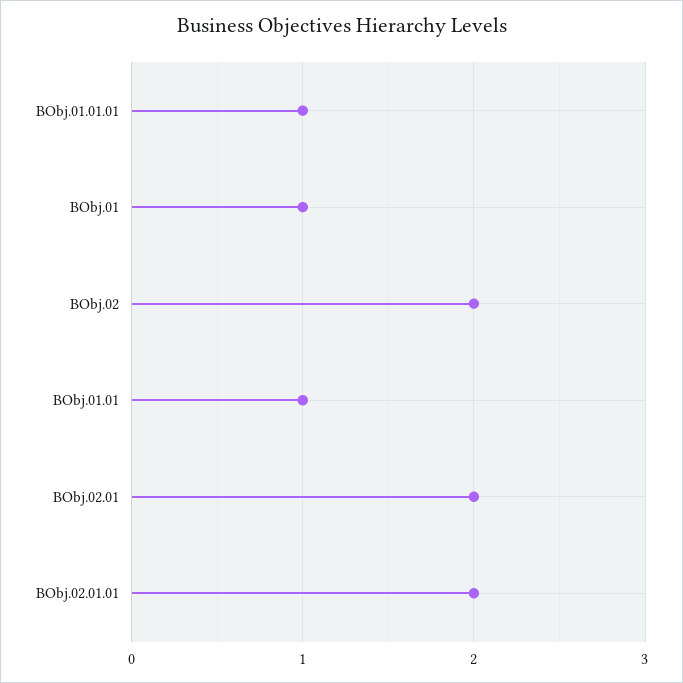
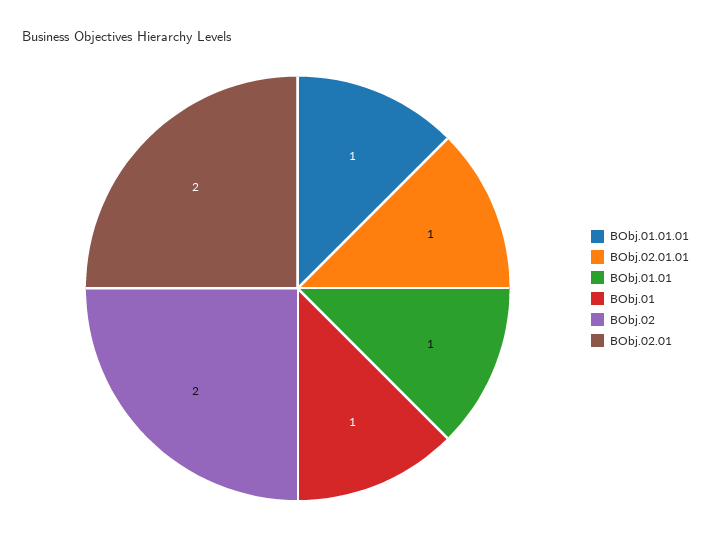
BObj.02.01.01: 2 -> 1

